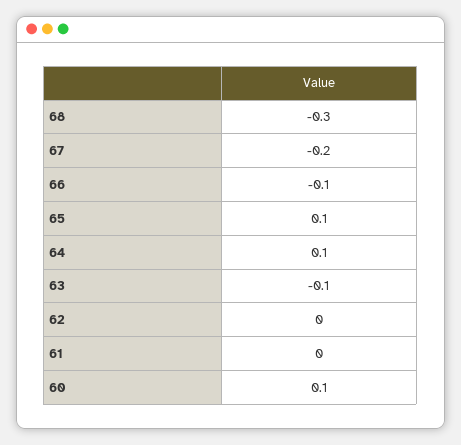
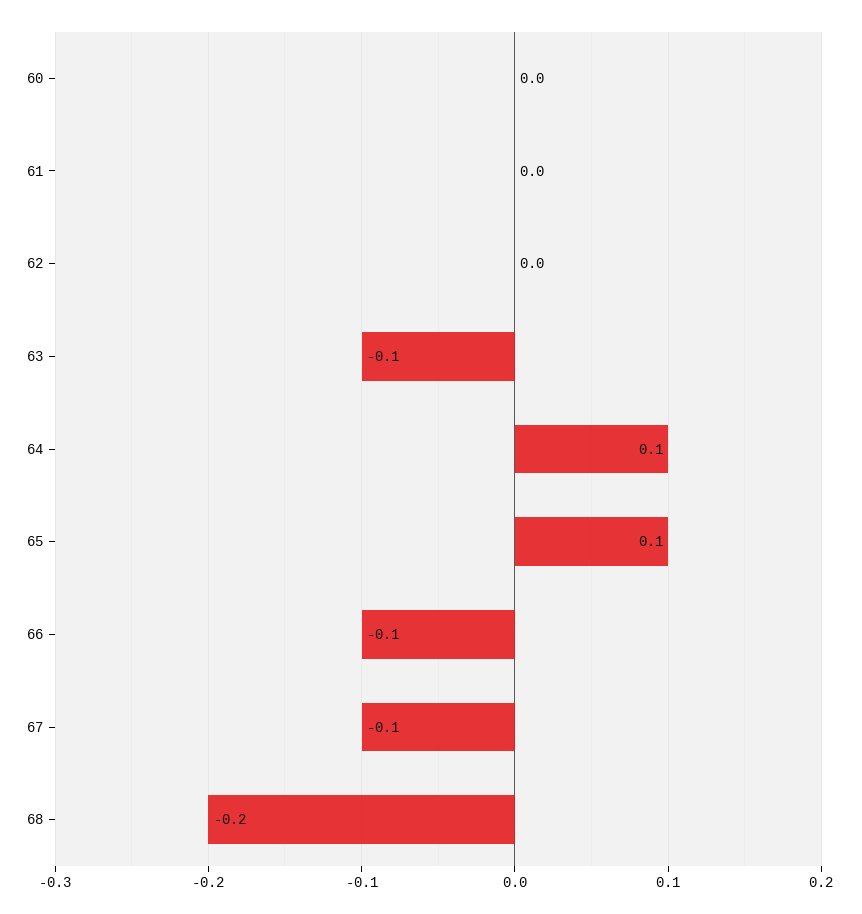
68: -0.3 -> -0.2
67: -0.2 -> -0.1
60: 0.1 -> 0

